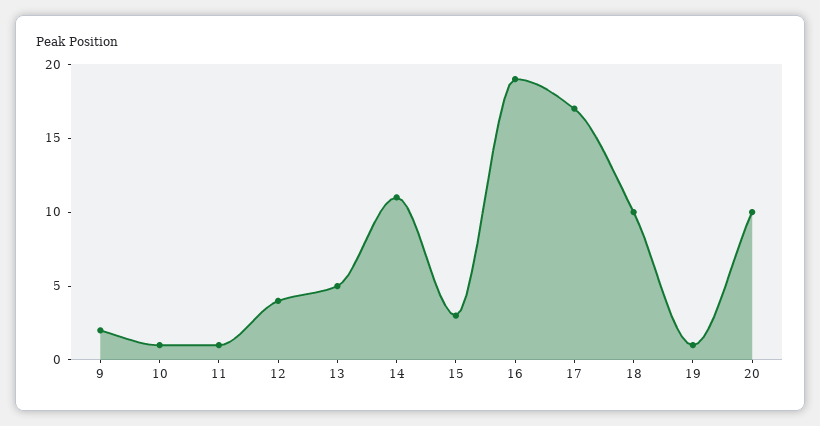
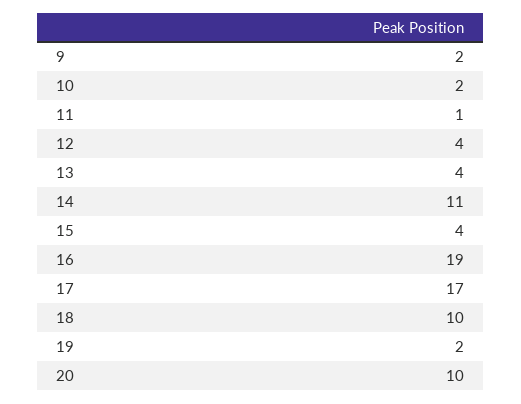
10: 1 -> 2
13: 5 -> 4
15: 3 -> 4
19: 1 -> 2

